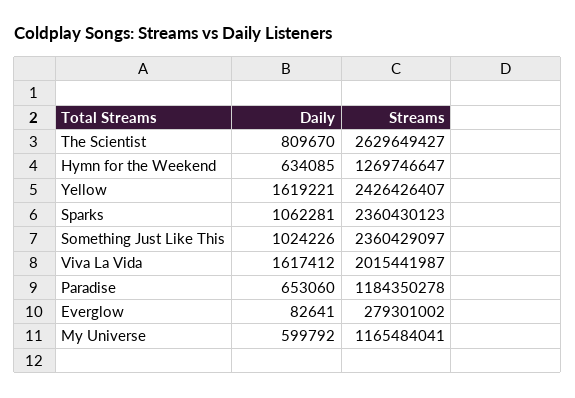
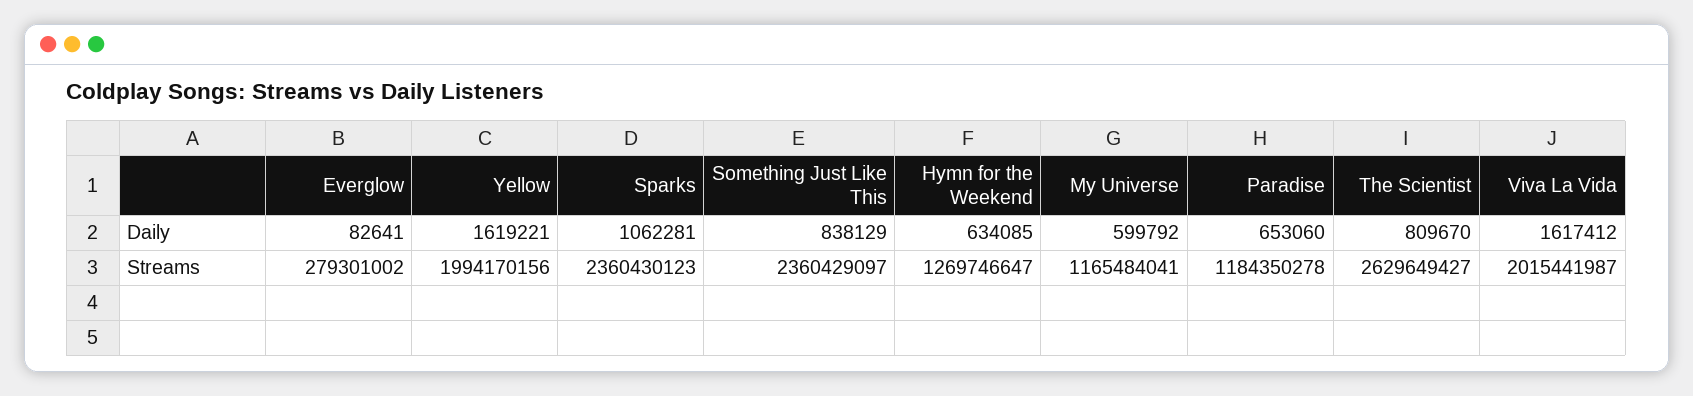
Streams, Yellow: 2426426407 -> 1994170156
Daily, Something Just Like This: 1024226 -> 838129

